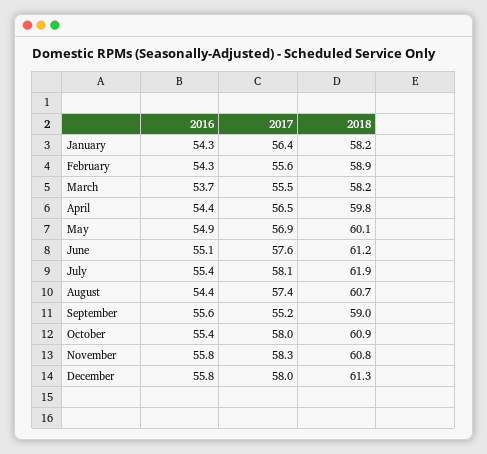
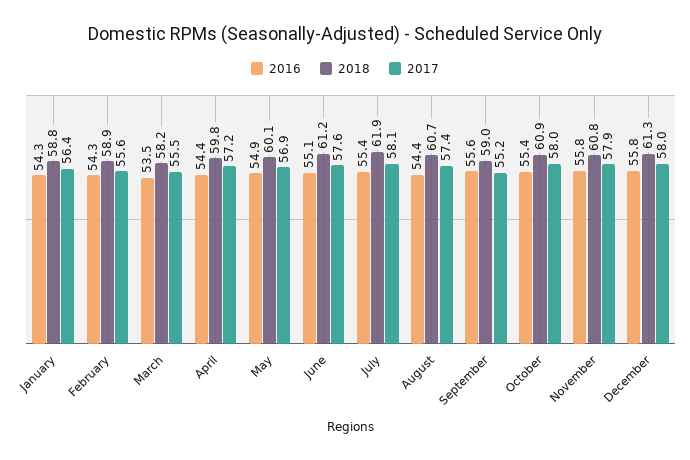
2018, January: 58.2 -> 58.8
2016, March: 53.7 -> 53.5
2017, April: 56.5 -> 57.2
2017, November: 58.3 -> 57.9

